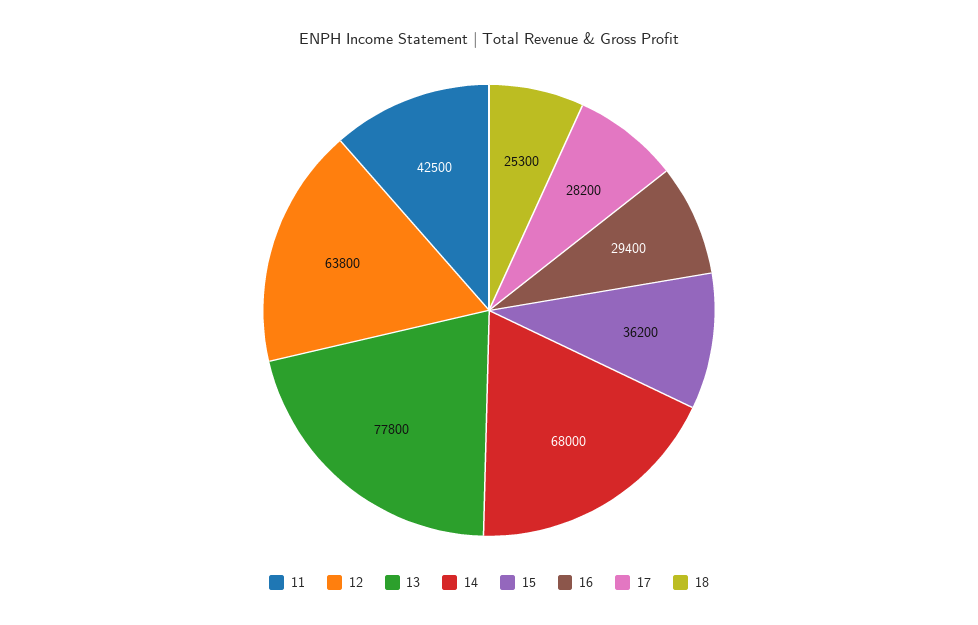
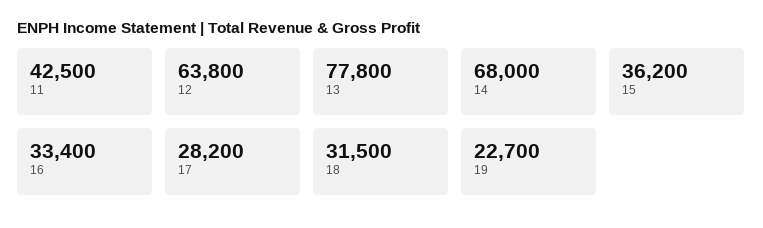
16: 29400 -> 33400
18: 25300 -> 31500
19: none -> 22700

